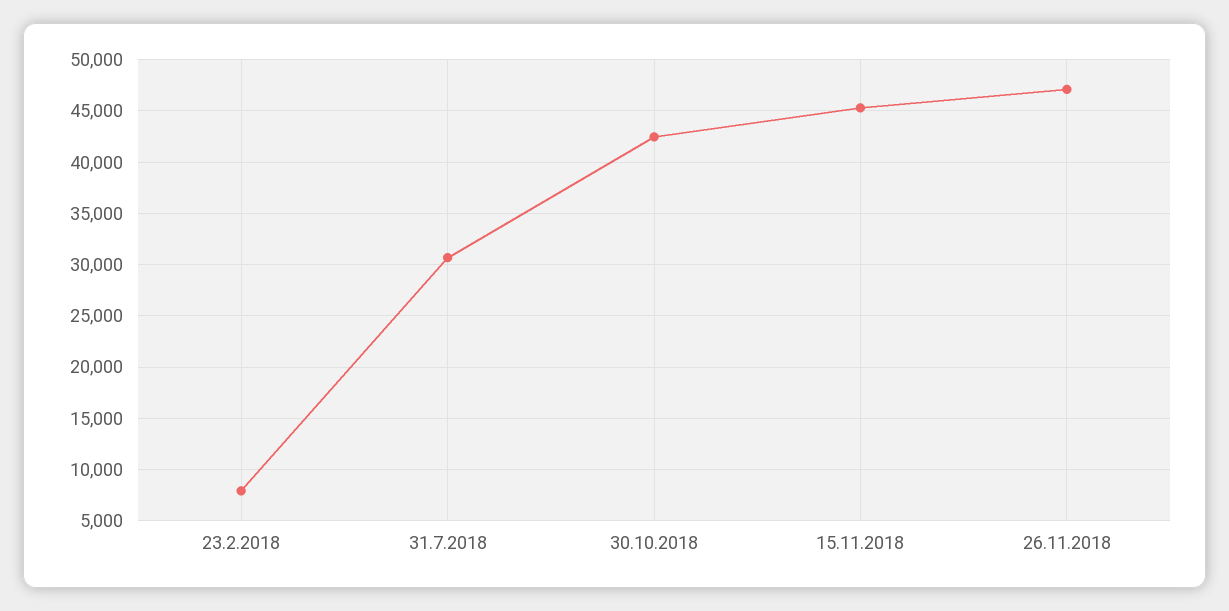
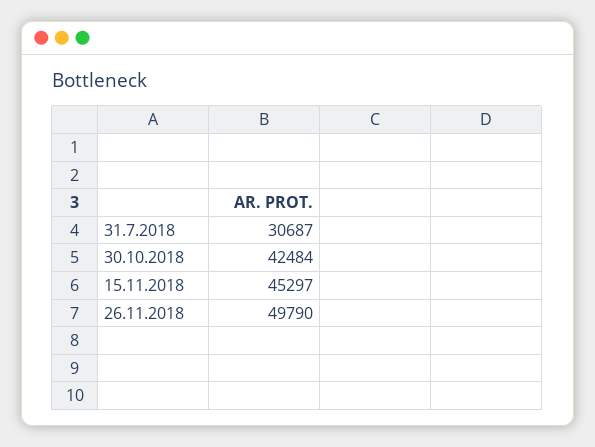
23.2.2018: 8000 -> none
26.11.2018: 47000 -> 49790

